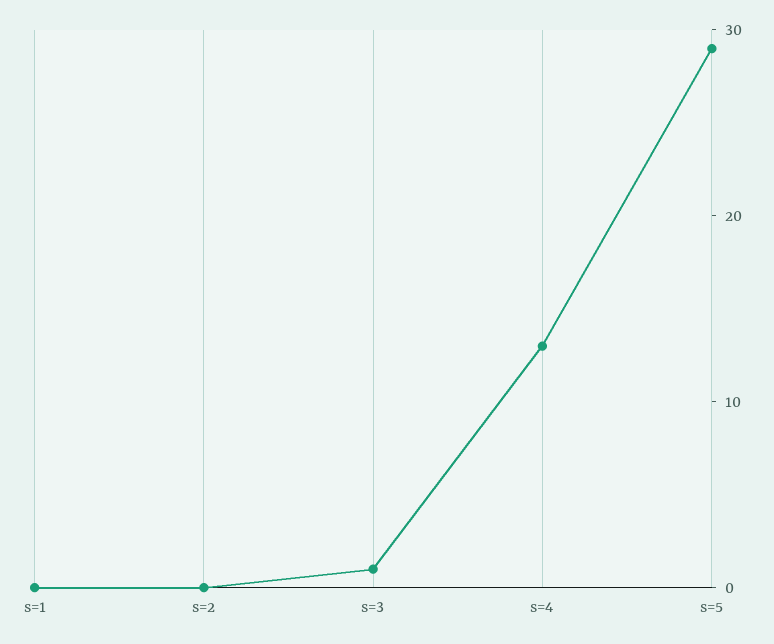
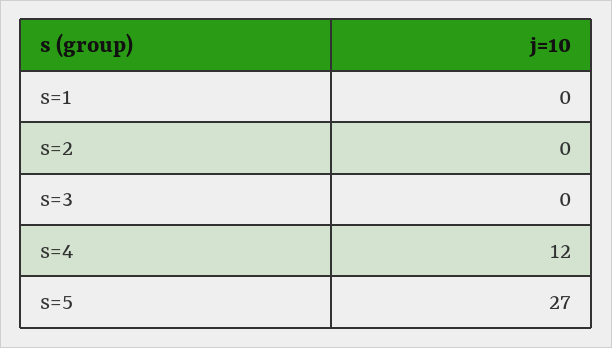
s=3: 1 -> 0
s=4: 13 -> 12
s=5: 29 -> 27

